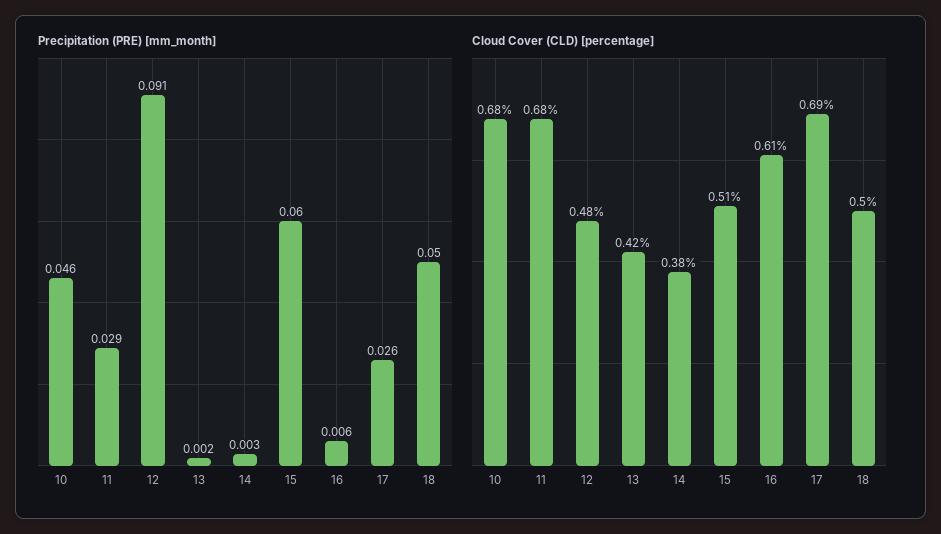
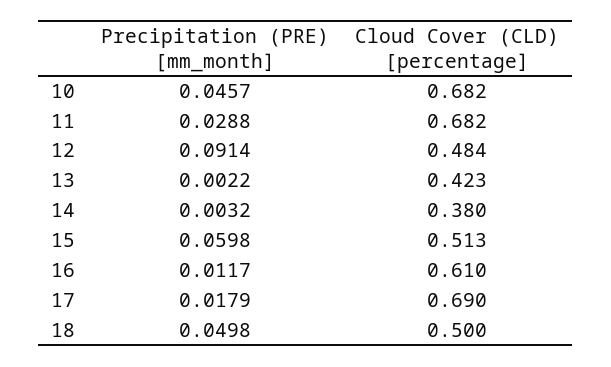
Precipitation (PRE) [mm_month], 16: 0.006 -> 0.0117
Precipitation (PRE) [mm_month], 17: 0.026 -> 0.0179

